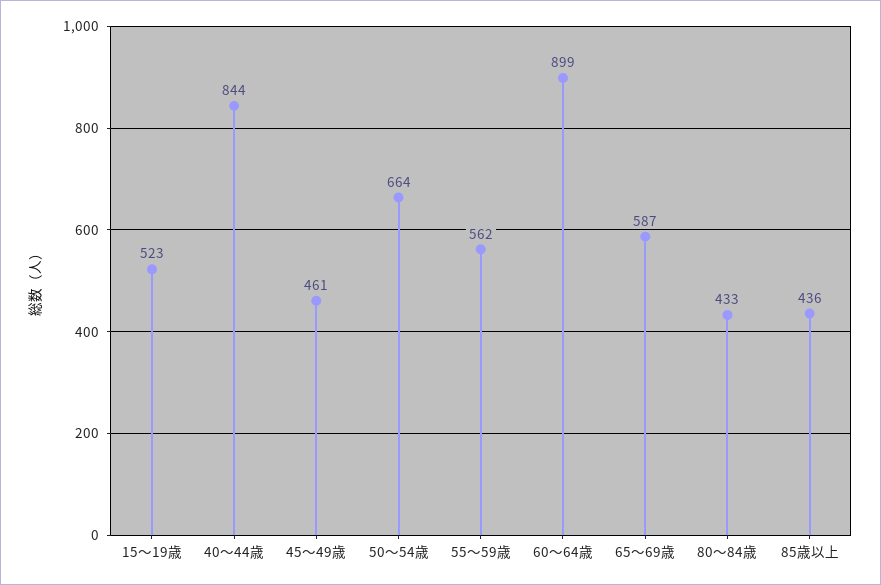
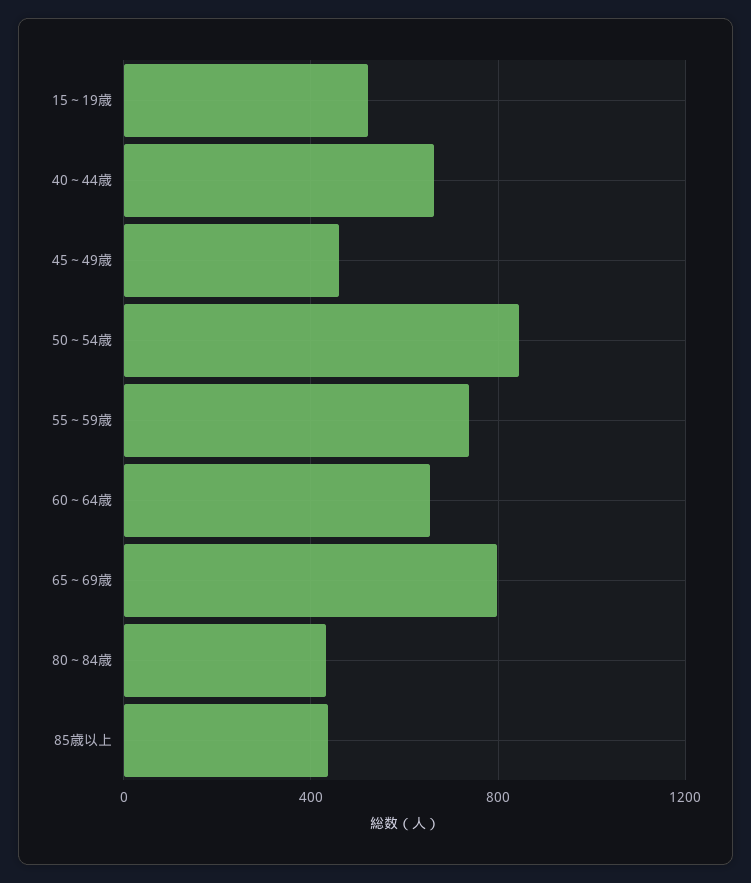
40～44歳: 844 -> 650
50～54歳: 664 -> 850
55～59歳: 562 -> 750
60～64歳: 899 -> 650
65～69歳: 587 -> 800

